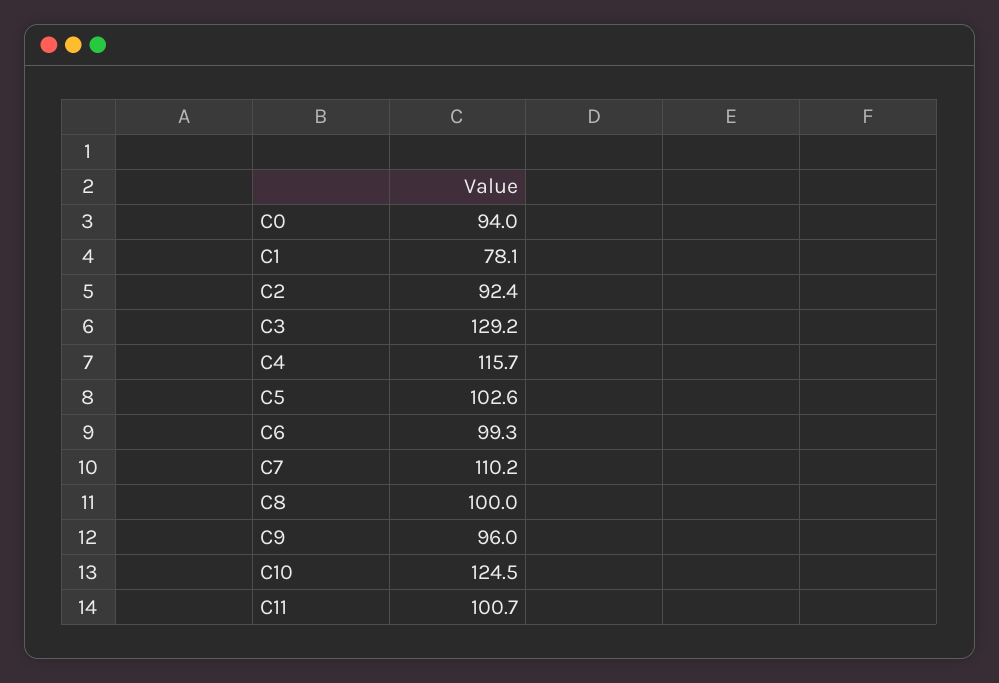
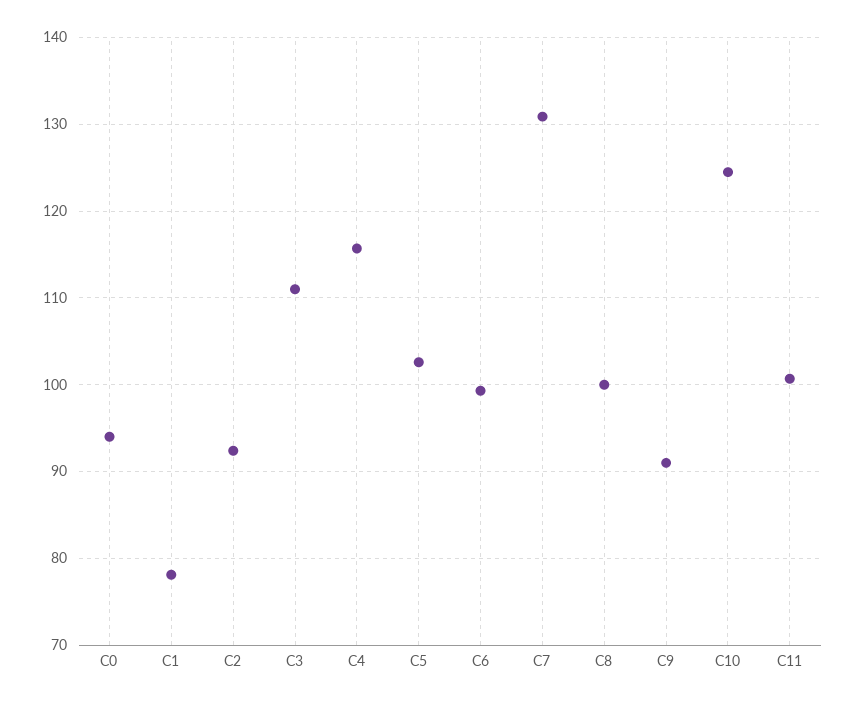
C3: 129.2 -> 111
C7: 110.2 -> 131
C9: 96 -> 91

